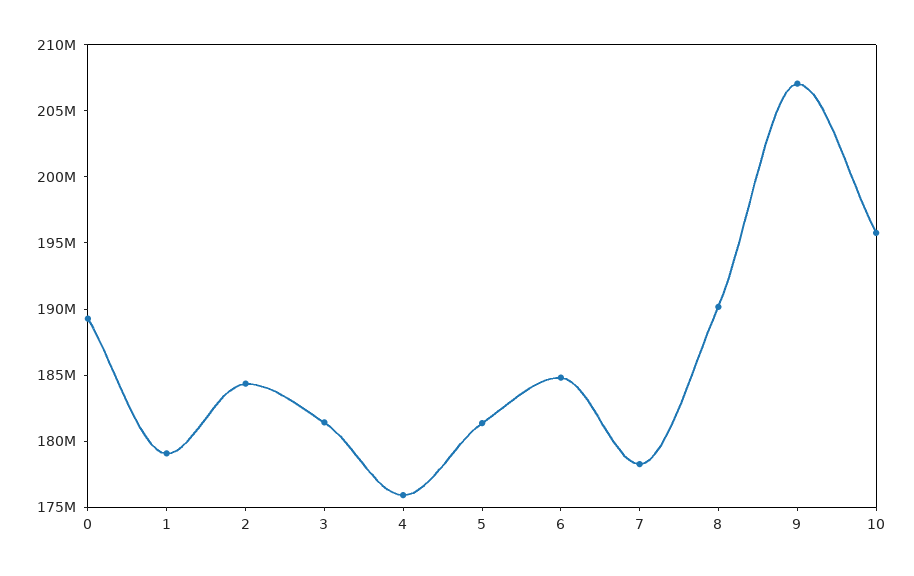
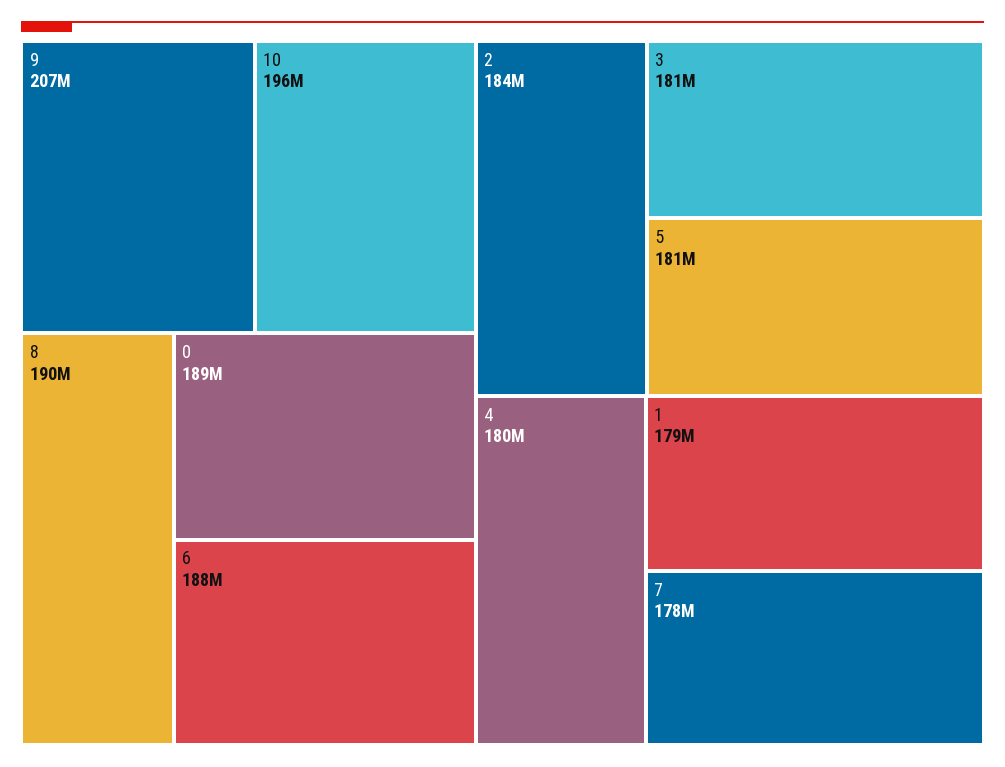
4: 176000000 -> 180000000
6: 185000000 -> 188000000

